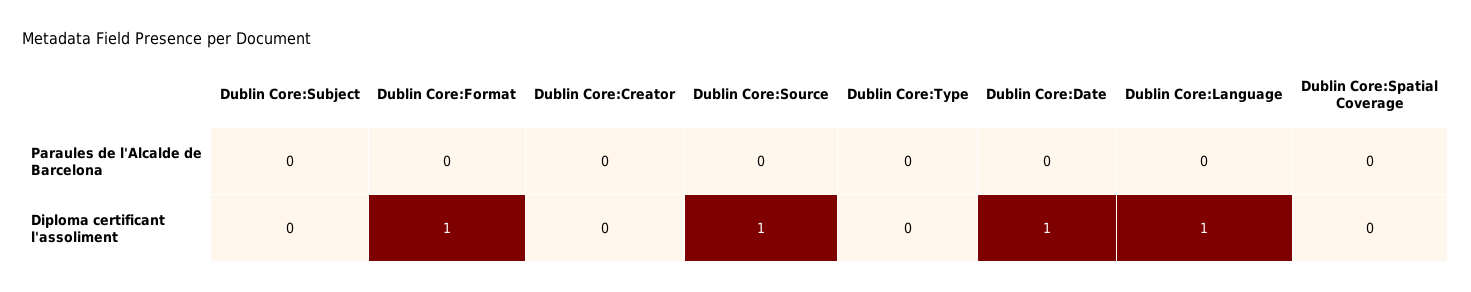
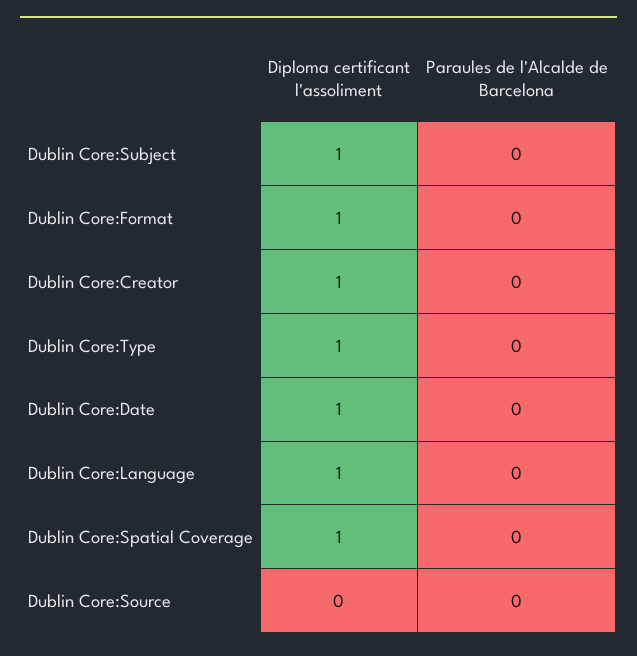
Dublin Core:Subject, Diploma certificant l'assoliment: 0 -> 1
Dublin Core:Creator, Diploma certificant l'assoliment: 0 -> 1
Dublin Core:Source, Diploma certificant l'assoliment: 1 -> 0
Dublin Core:Type, Diploma certificant l'assoliment: 0 -> 1
Dublin Core:Spatial Coverage, Diploma certificant l'assoliment: 0 -> 1

